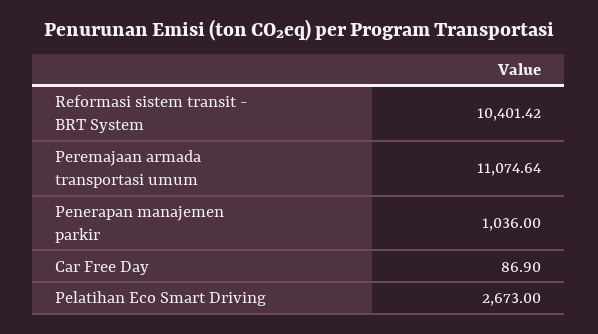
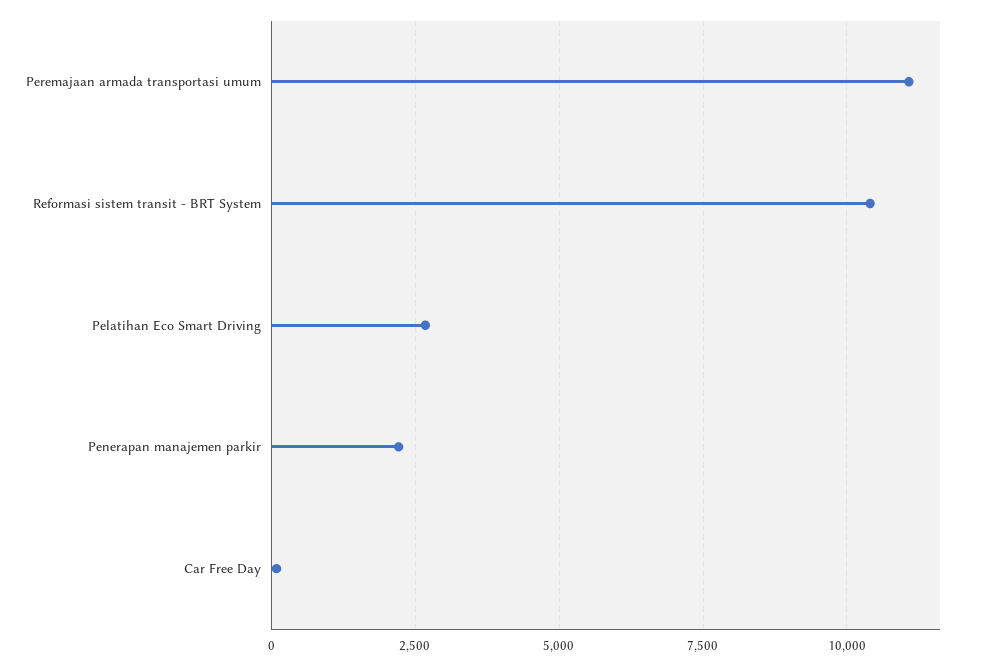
Penerapan manajemen parkir: 1036 -> 2250

